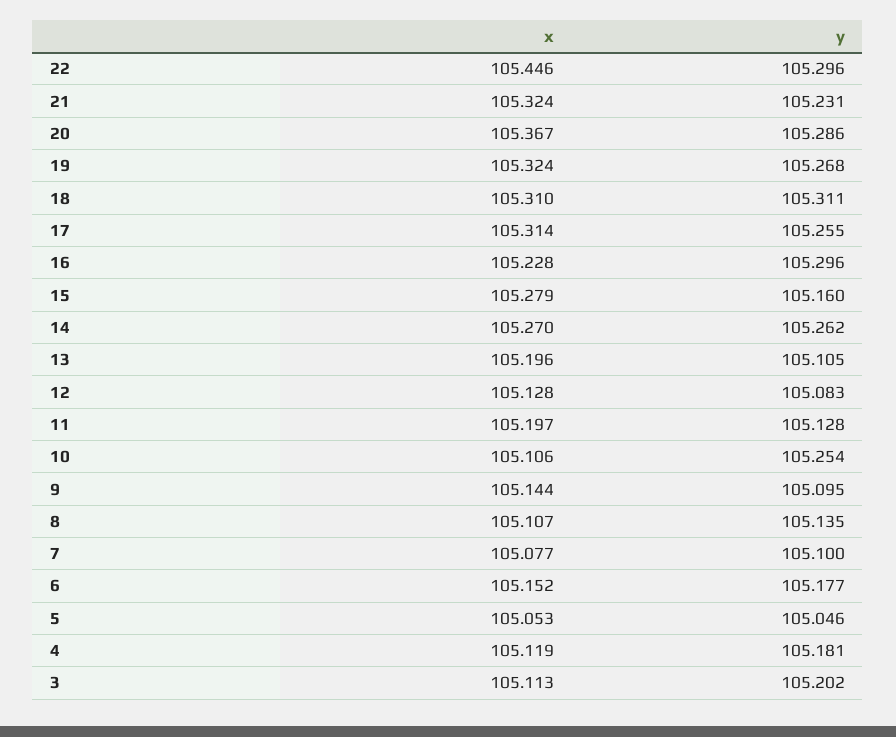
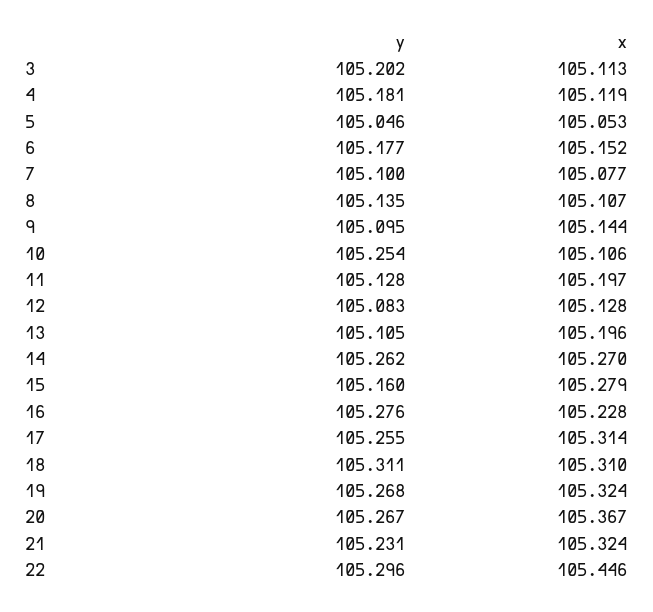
y, 20: 105.286 -> 105.267
y, 16: 105.296 -> 105.276

